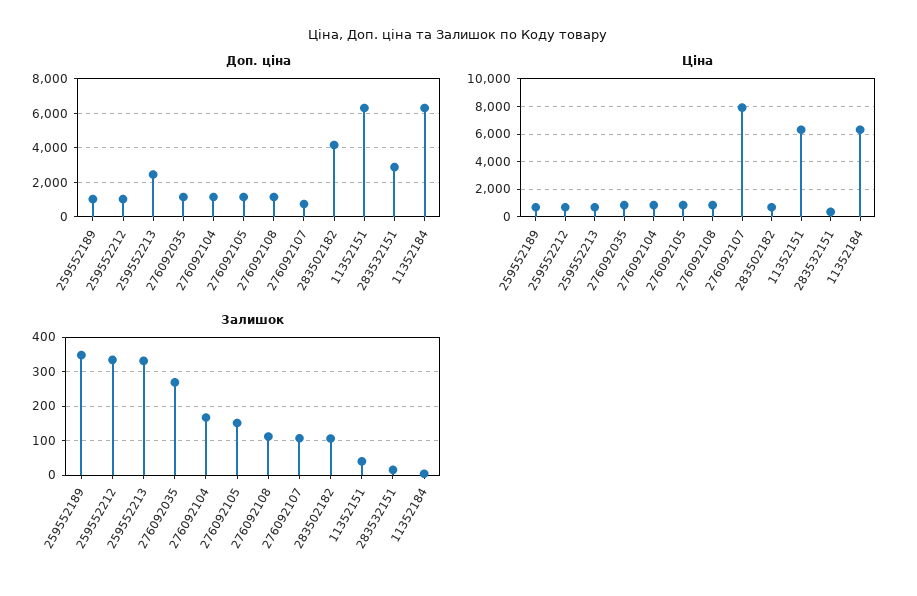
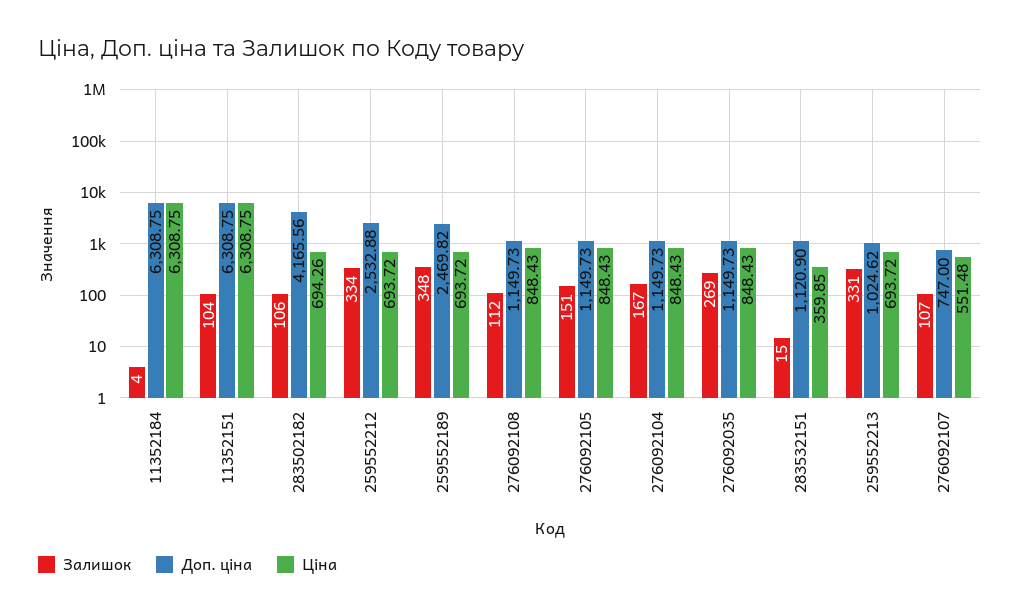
Доп. ціна, 259552189: 1000 -> 2469.82
Доп. ціна, 259552212: 1000 -> 2532.88
Доп. ціна, 259552213: 2500 -> 1024.62
Доп. ціна, 283532151: 3000 -> 1120.9
Ціна, 276092107: 8000 -> 551.48
Залишок, 11352151: 40 -> 104

